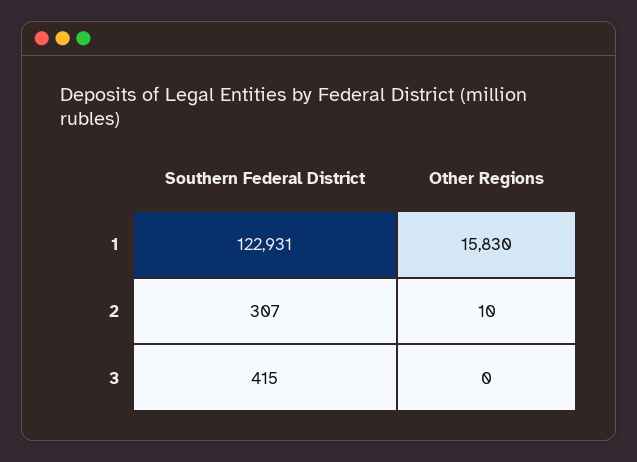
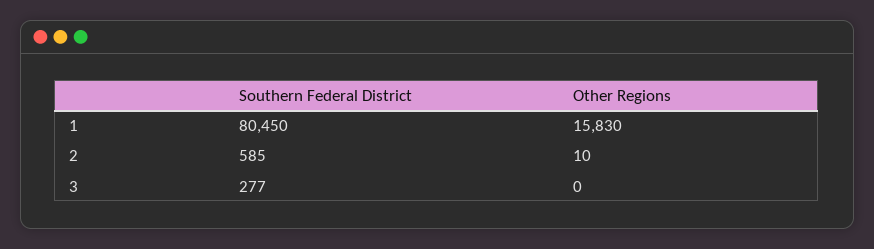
Southern Federal District, 1: 122931 -> 80450
Southern Federal District, 2: 307 -> 585
Southern Federal District, 3: 415 -> 277

